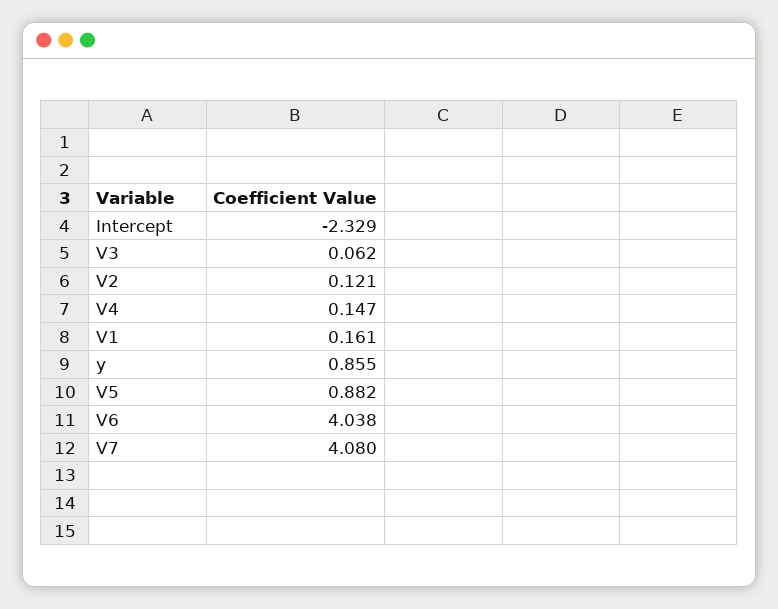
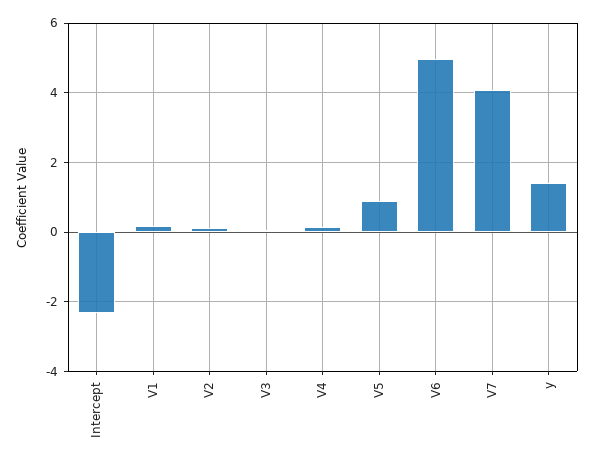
y: 0.855 -> 1.4
V6: 4.038 -> 5

